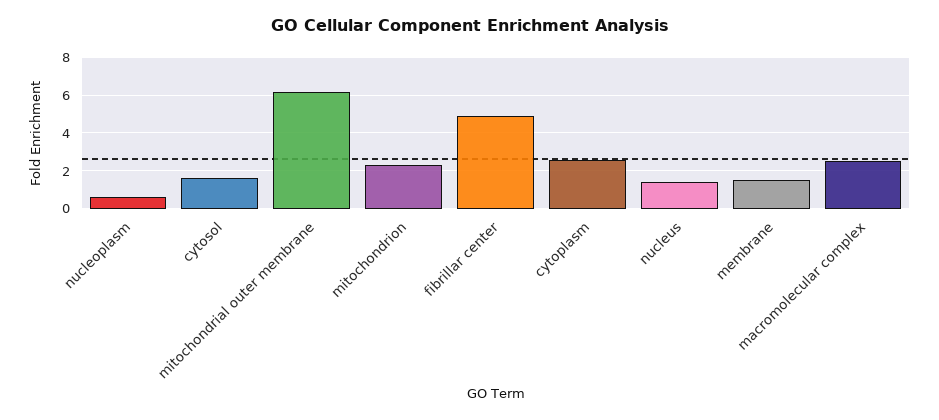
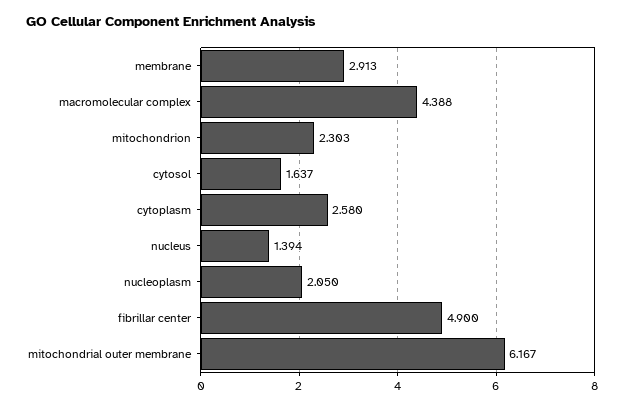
nucleoplasm: 0.5 -> 2.05
membrane: 1.5 -> 2.913
macromolecular complex: 2.5 -> 4.388

